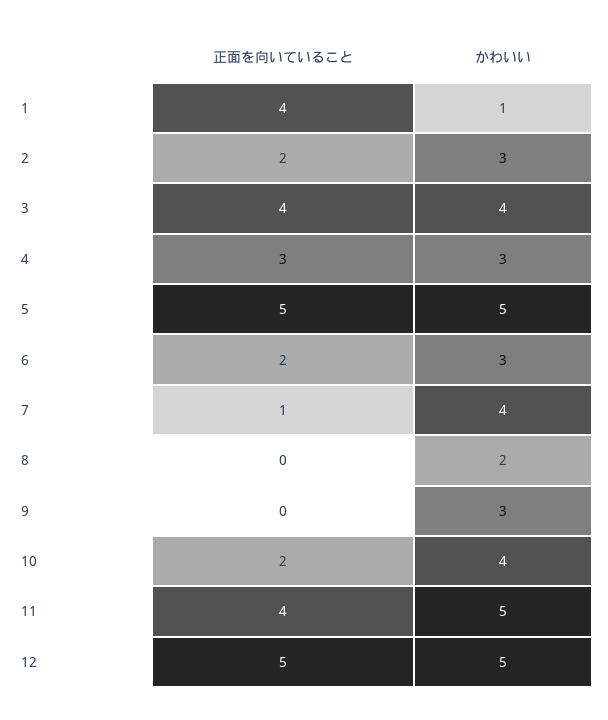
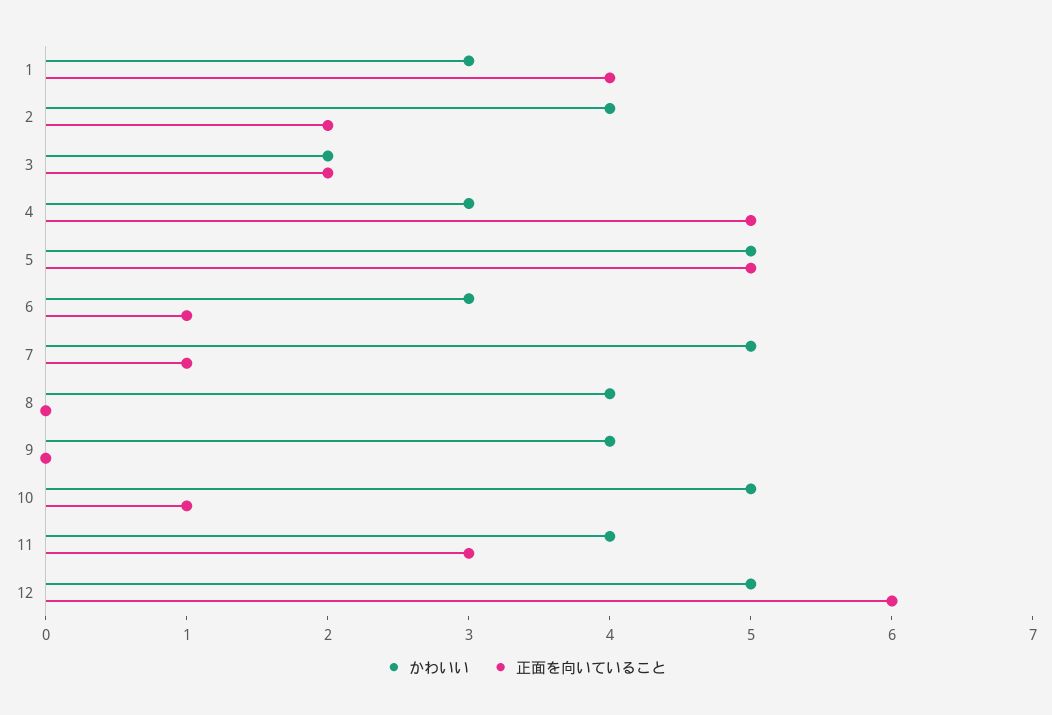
かわいい, 1: 1 -> 3
かわいい, 2: 3 -> 4
正面を向いていること, 3: 4 -> 2
かわいい, 3: 4 -> 2
正面を向いていること, 4: 3 -> 5
正面を向いていること, 6: 2 -> 1
かわいい, 7: 4 -> 5
かわいい, 8: 2 -> 4
かわいい, 9: 3 -> 4
正面を向いていること, 10: 2 -> 1
かわいい, 10: 4 -> 5
正面を向いていること, 11: 4 -> 3
かわいい, 11: 5 -> 4
正面を向いていること, 12: 5 -> 6

